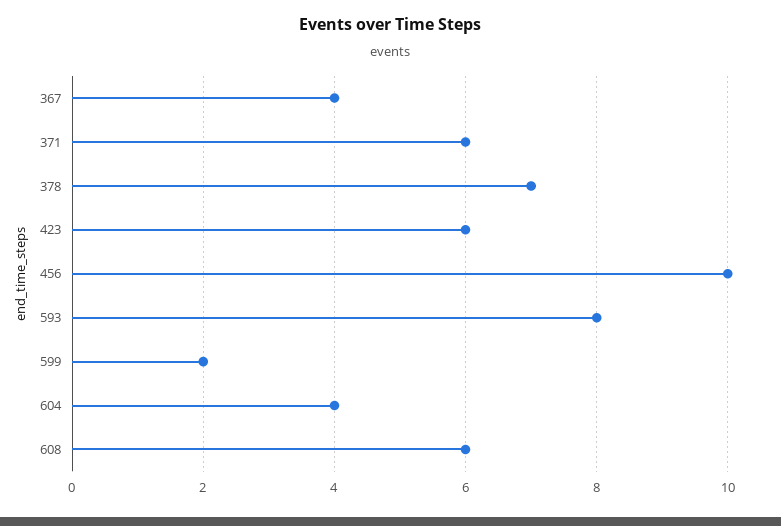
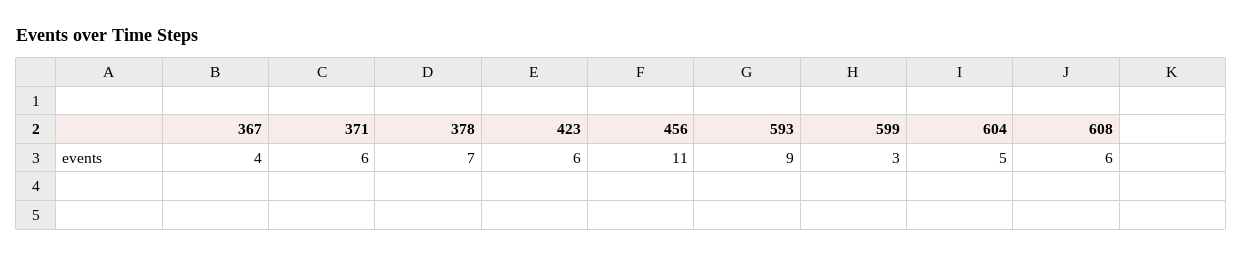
456: 10 -> 11
593: 8 -> 9
599: 2 -> 3
604: 4 -> 5

